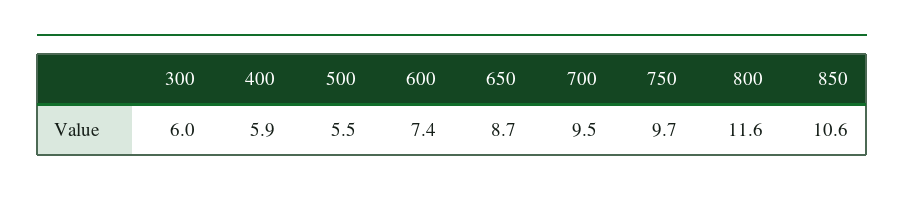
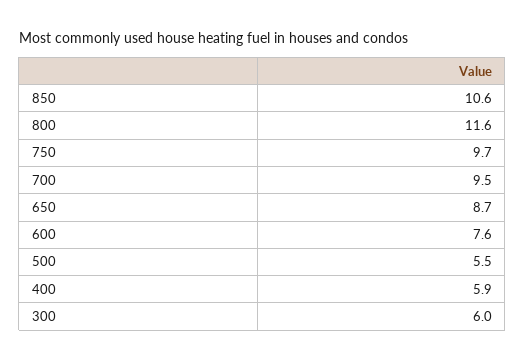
600: 7.4 -> 7.6

